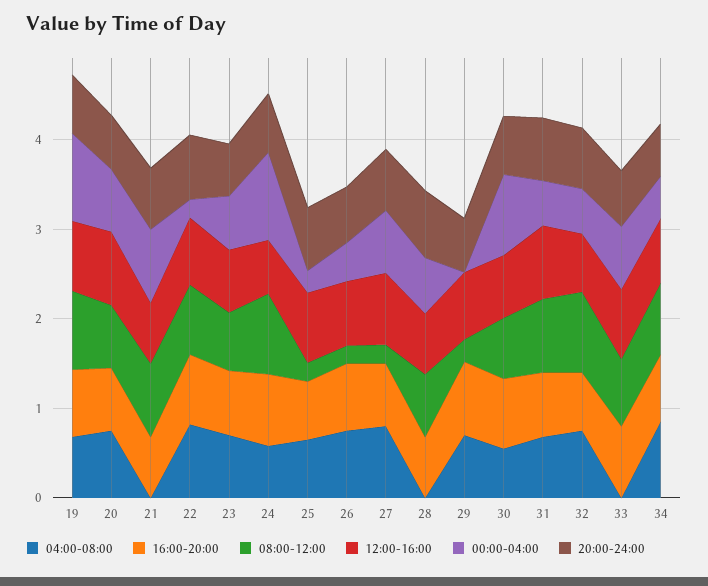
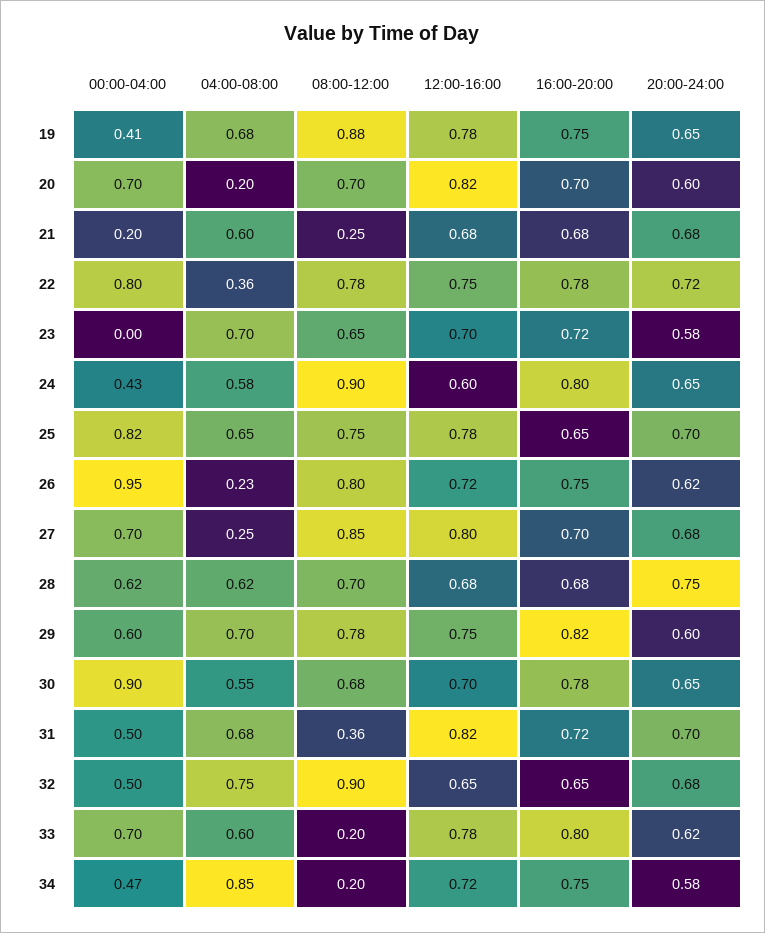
00:00-04:00, 19: 1 -> 0.41
04:00-08:00, 20: 0.8 -> 0.2
04:00-08:00, 21: 0 -> 0.6
08:00-12:00, 21: 0.8 -> 0.25
00:00-04:00, 21: 0.8 -> 0.2
04:00-08:00, 22: 0.8 -> 0.36
00:00-04:00, 22: 0.2 -> 0.8
00:00-04:00, 23: 0.6 -> 0
00:00-04:00, 24: 1 -> 0.43
08:00-12:00, 25: 0.2 -> 0.75
00:00-04:00, 25: 0.2 -> 0.82
04:00-08:00, 26: 0.8 -> 0.23
08:00-12:00, 26: 0.2 -> 0.8
00:00-04:00, 26: 0.4 -> 0.95
04:00-08:00, 27: 0.8 -> 0.25
08:00-12:00, 27: 0.2 -> 0.85
04:00-08:00, 28: 0 -> 0.62
08:00-12:00, 29: 0.2 -> 0.78
00:00-04:00, 29: 0 -> 0.6
08:00-12:00, 31: 0.8 -> 0.36
04:00-08:00, 33: 0 -> 0.6
08:00-12:00, 33: 0.8 -> 0.2
08:00-12:00, 34: 0.8 -> 0.2

